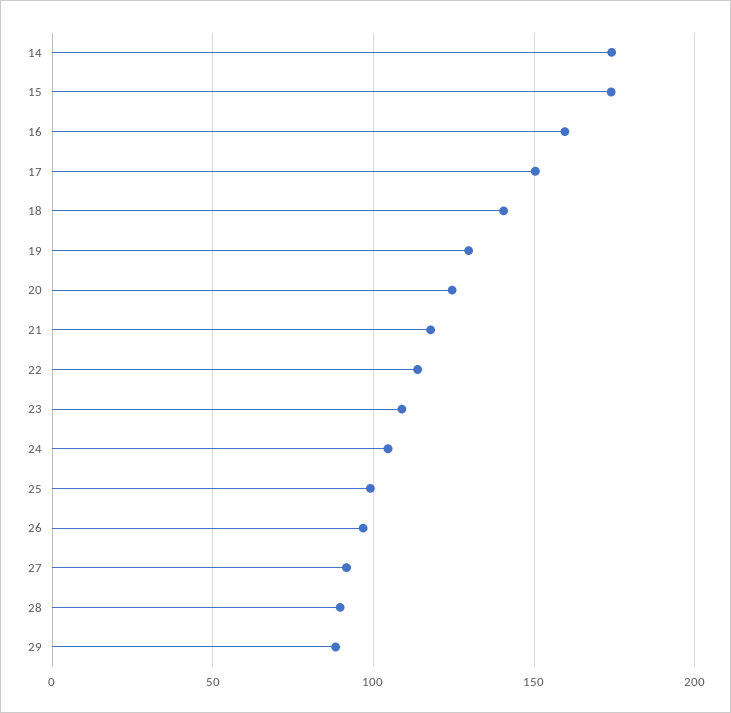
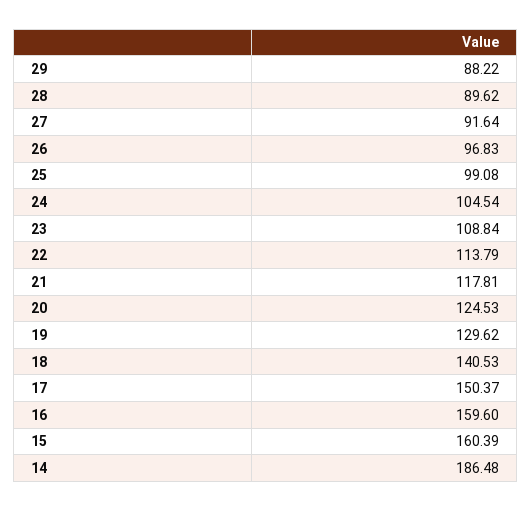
14: 175 -> 186.48
15: 175 -> 160.39

